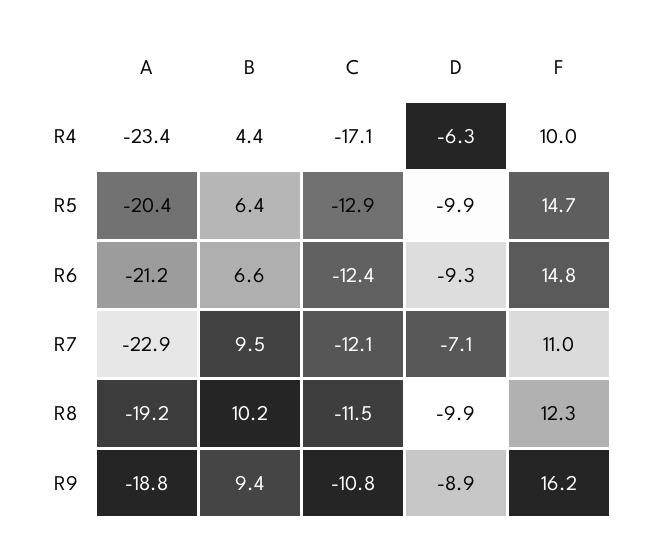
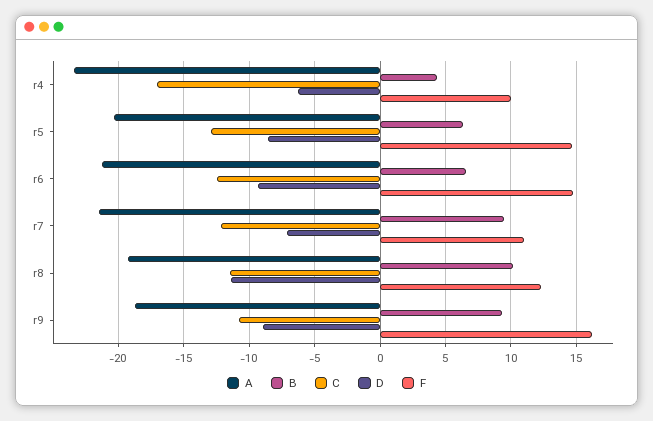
D, R5: -9.9 -> -8.5
A, R7: -22.9 -> -21.5
D, R8: -9.9 -> -11.5

